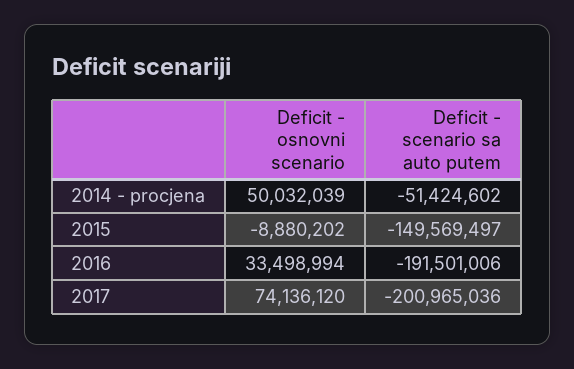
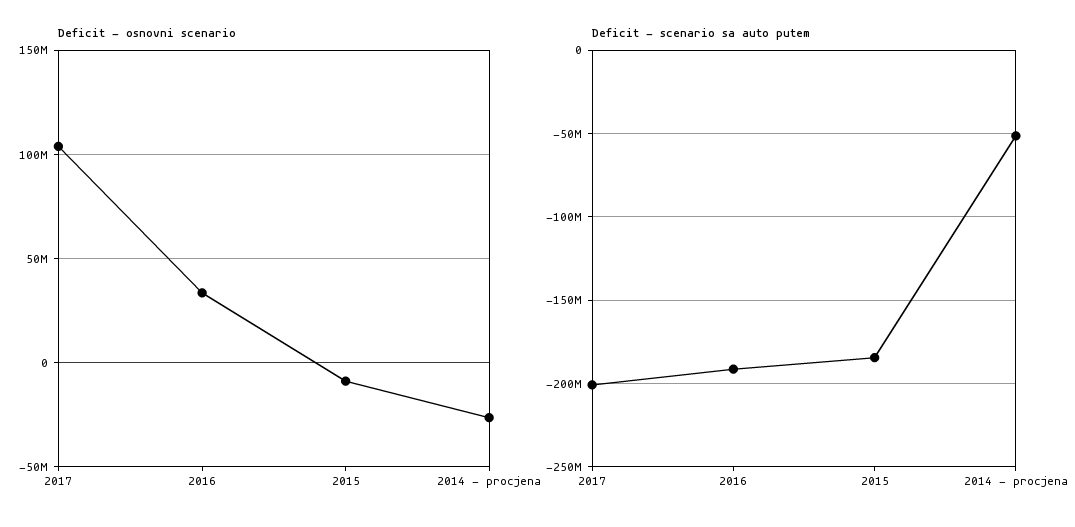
Deficit - osnovni scenario, 2014 - procjena: 50032039 -> -25000000
Deficit - scenario sa auto putem, 2015: -149569497 -> -185000000
Deficit - osnovni scenario, 2017: 74136120 -> 105000000

